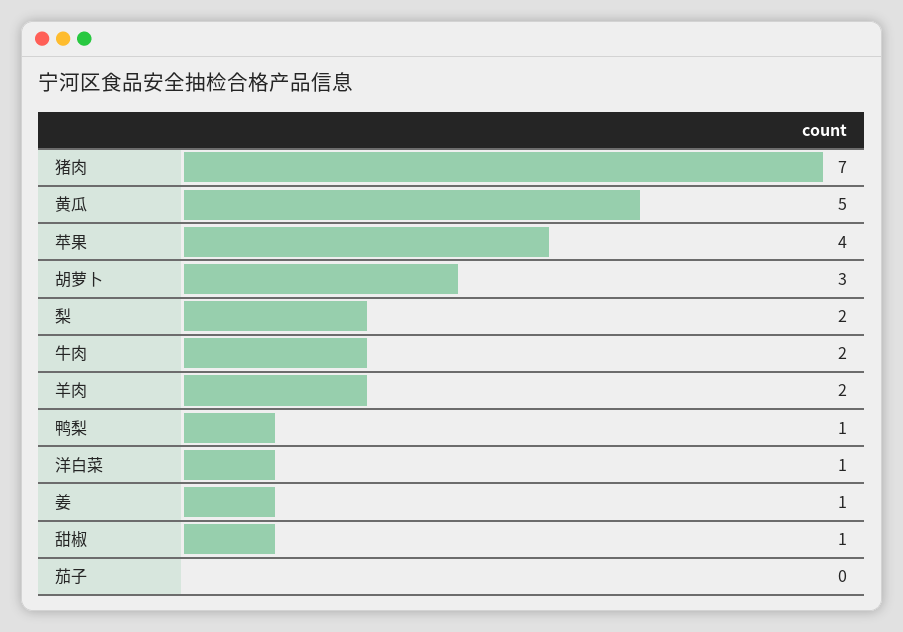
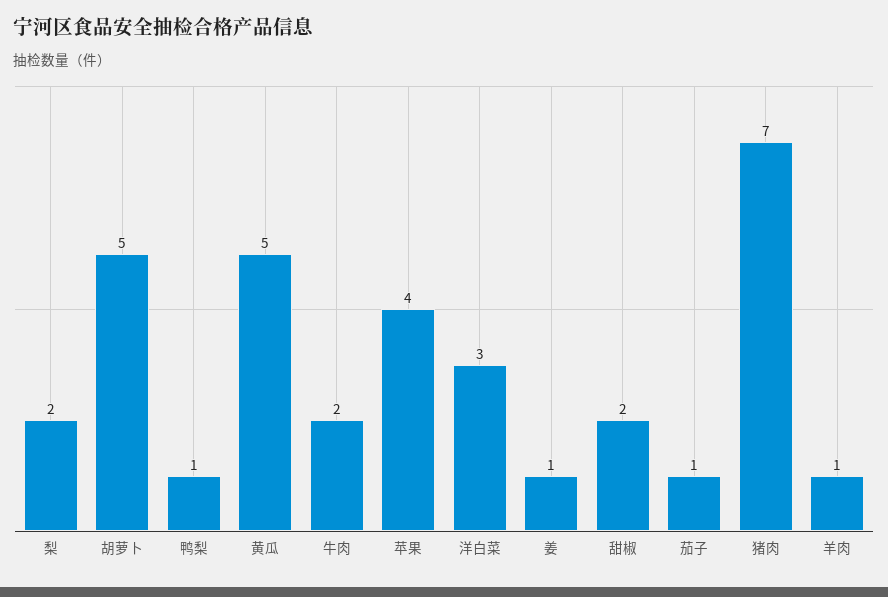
胡萝卜: 3 -> 5
羊肉: 2 -> 1
洋白菜: 1 -> 3
甜椒: 1 -> 2
茄子: 0 -> 1

